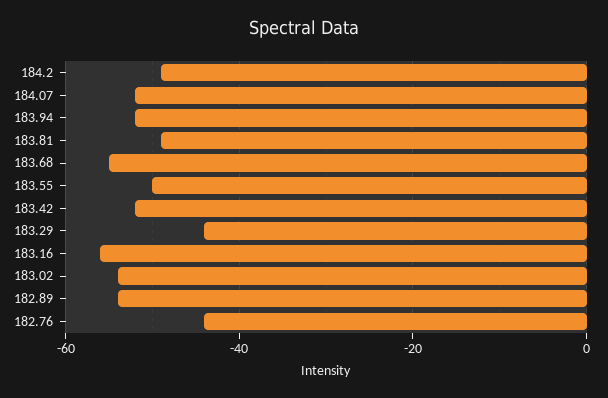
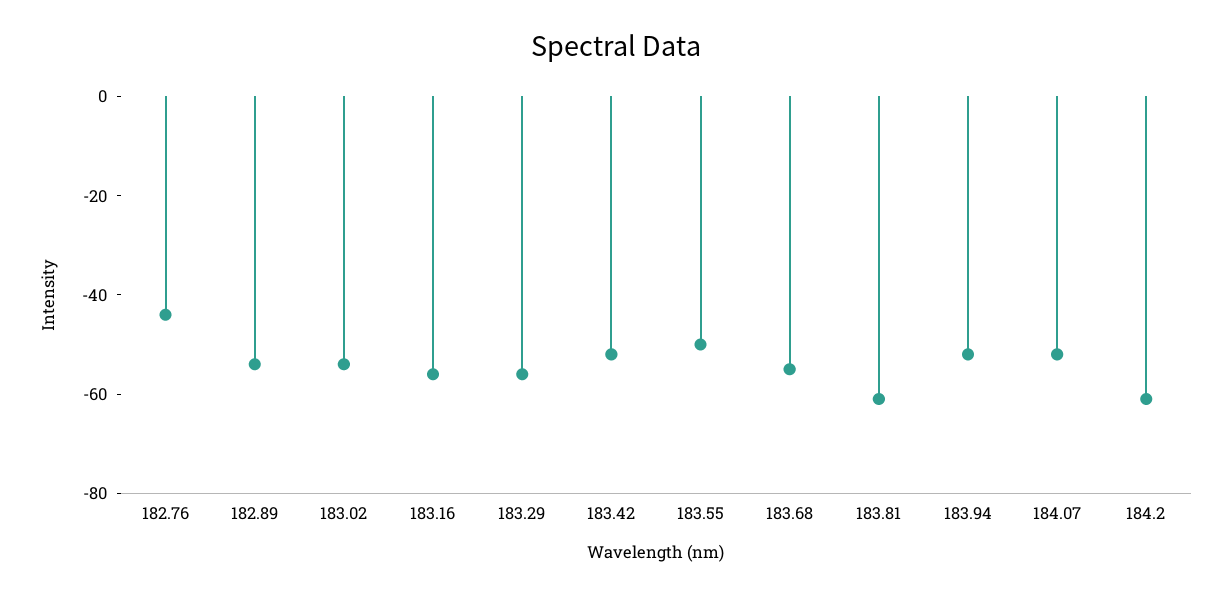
184.2: -50 -> -60
183.81: -50 -> -60
183.29: -45 -> -55

